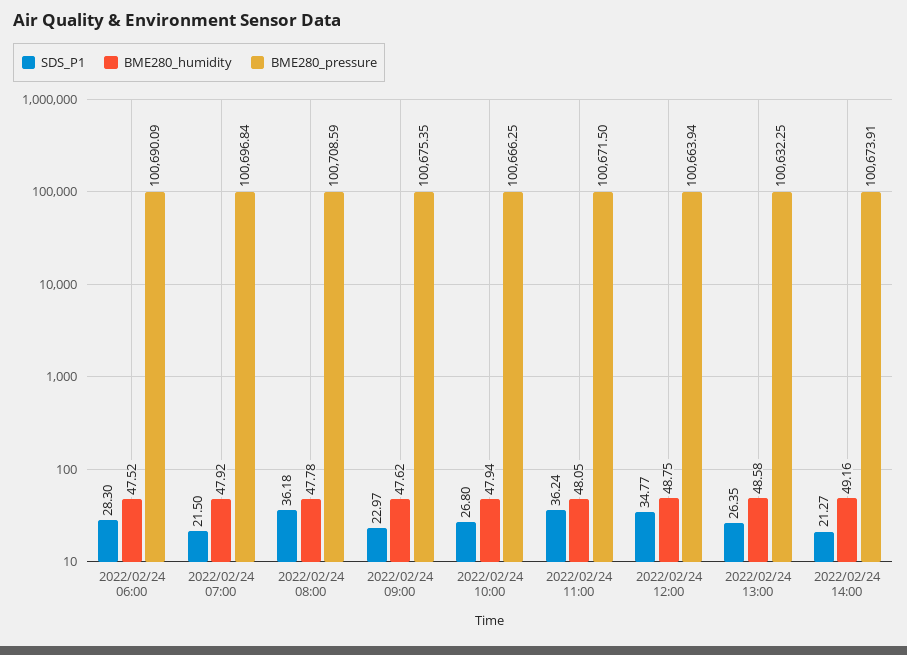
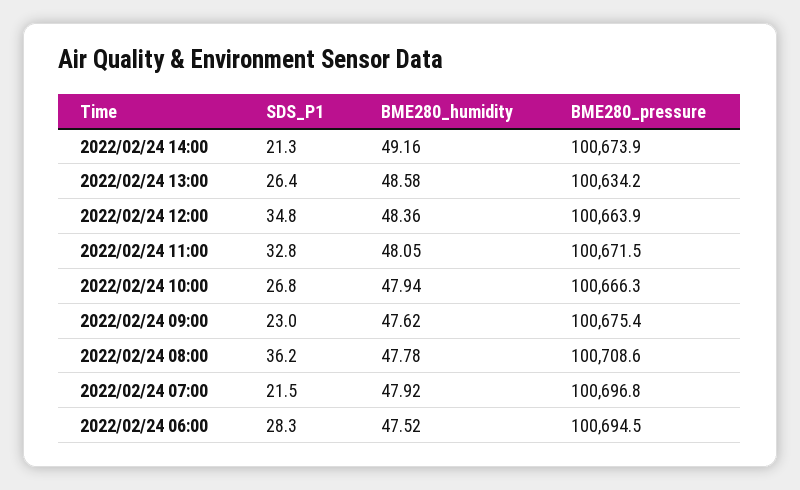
BME280_pressure, 2022/02/24 06:00: 100690.09 -> 100694.5
SDS_P1, 2022/02/24 11:00: 36.24 -> 32.8
BME280_humidity, 2022/02/24 12:00: 48.75 -> 48.36
BME280_pressure, 2022/02/24 13:00: 100632.25 -> 100634.2

